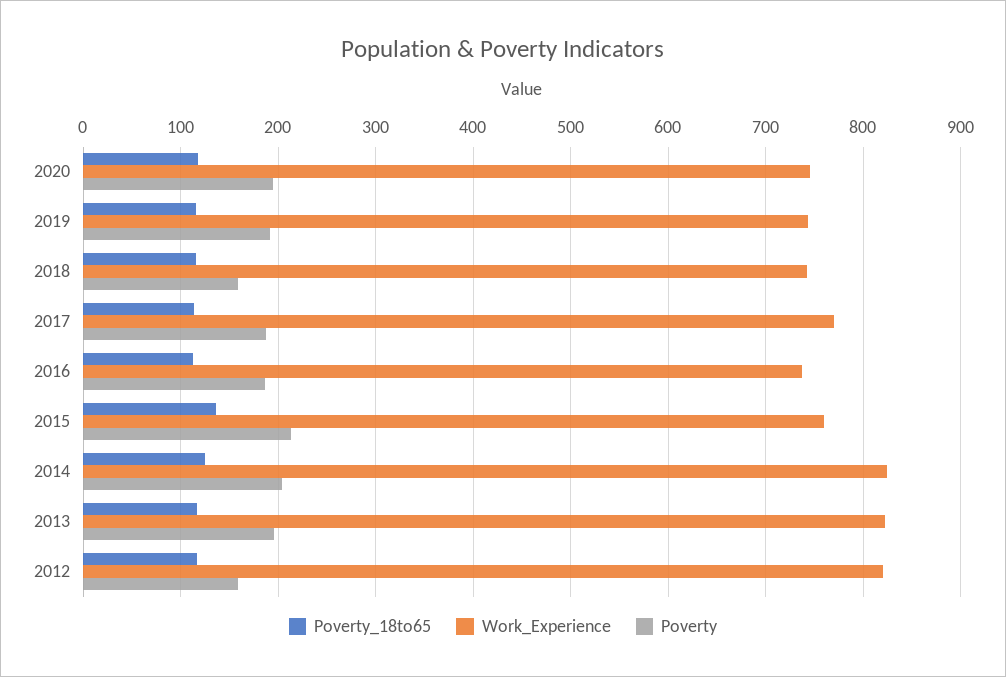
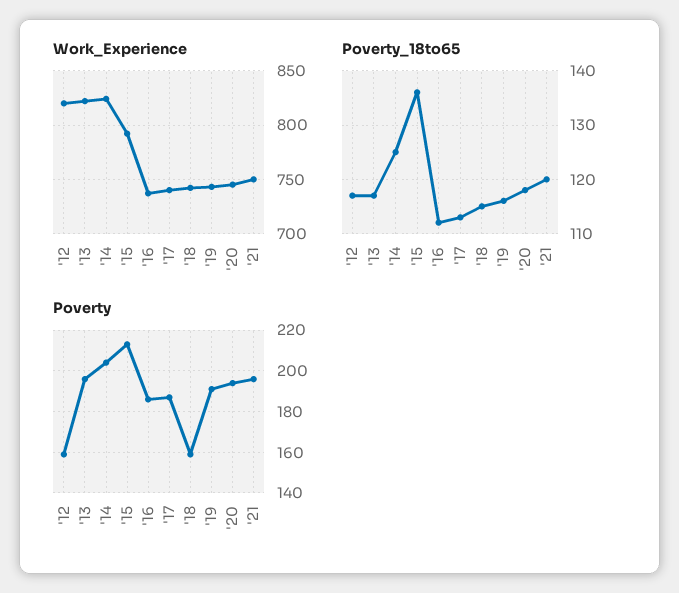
Work_Experience, 2017: 770 -> 740
Work_Experience, 2015: 760 -> 790
Work_Experience, '21: none -> 750
Poverty_18to65, '21: none -> 120
Poverty, '21: none -> 195

